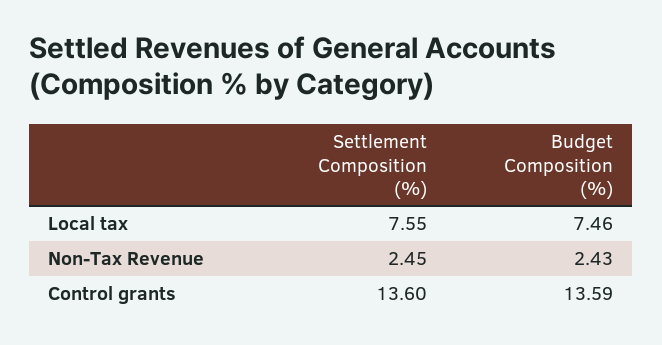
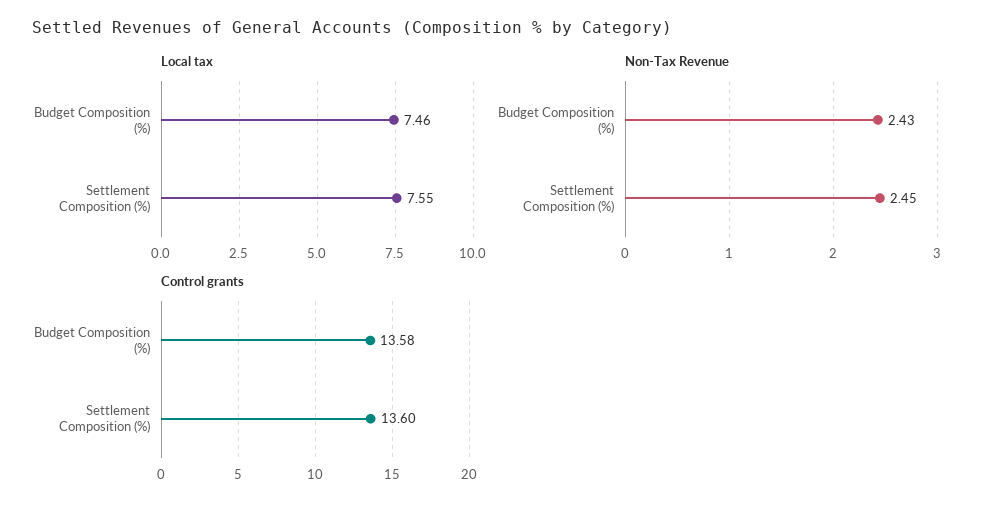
Control grants, Budget Composition (%): 13.59 -> 13.58

